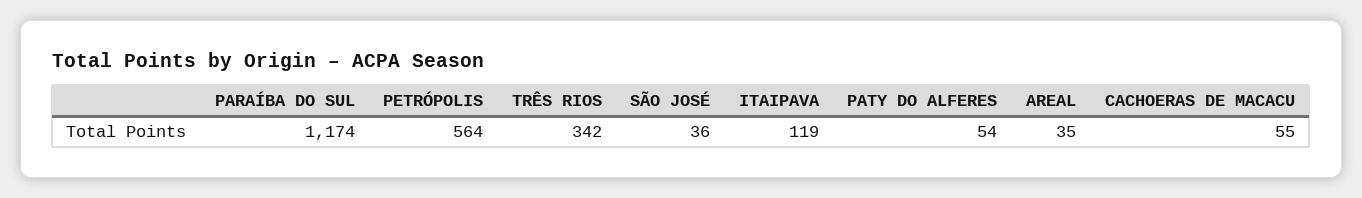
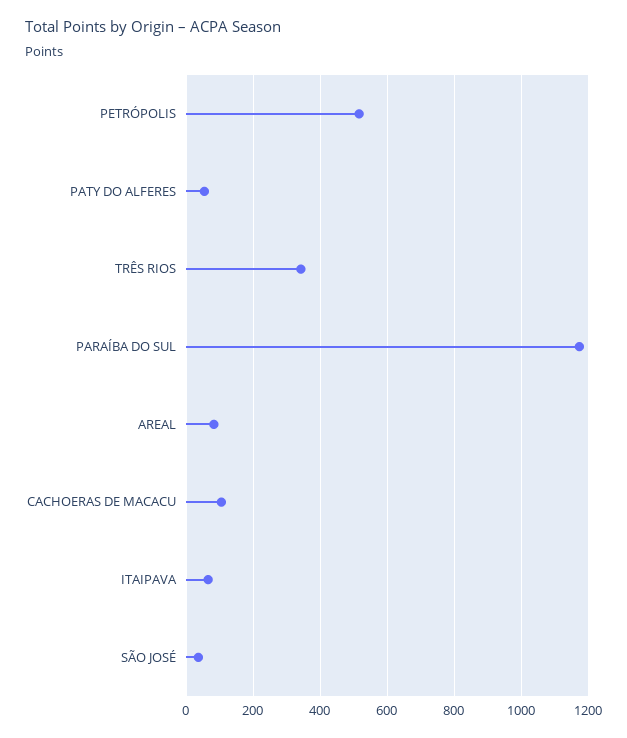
PETRÓPOLIS: 564 -> 520
ITAIPAVA: 119 -> 60
AREAL: 35 -> 80
CACHOERAS DE MACACU: 55 -> 100

